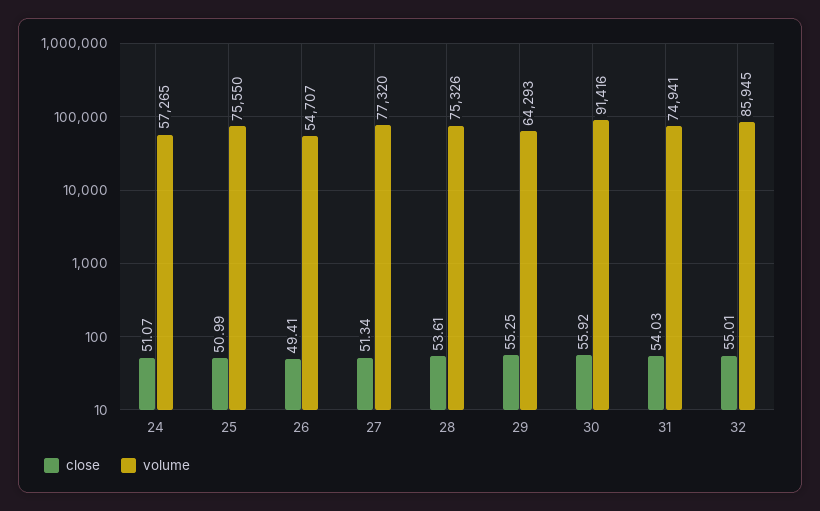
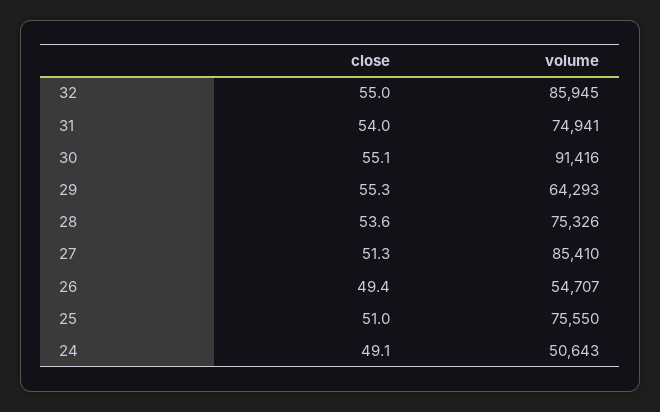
close, 24: 51.07 -> 49.1
volume, 24: 57265 -> 50643
volume, 27: 77320 -> 85410
close, 30: 55.92 -> 55.1

